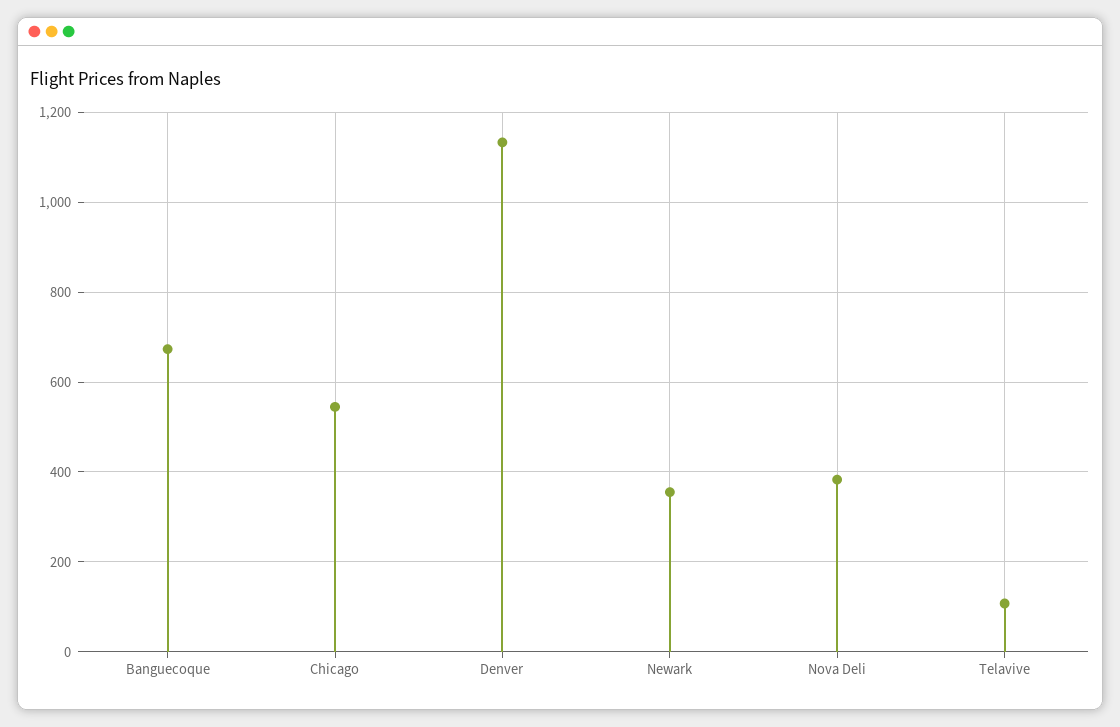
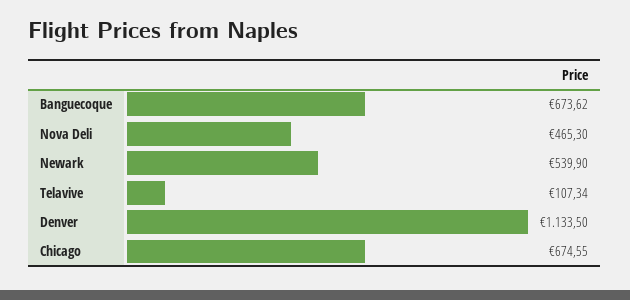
Chicago: 540 -> 674.55
Newark: 360 -> 539.9
Nova Deli: 380 -> 465.3

